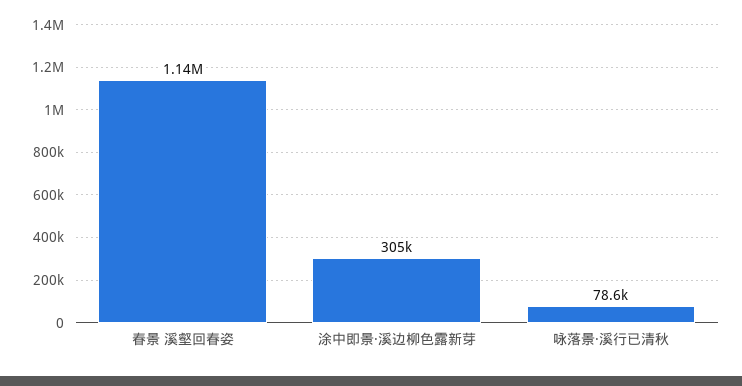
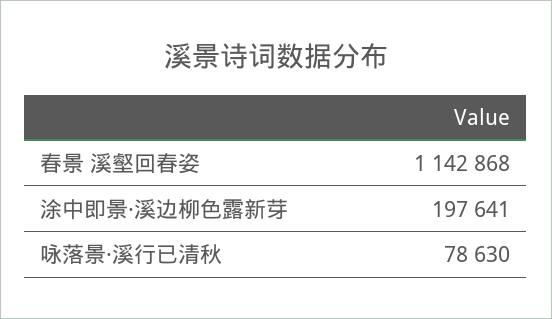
涂中即景·溪边柳色露新芽: 305000 -> 197641

